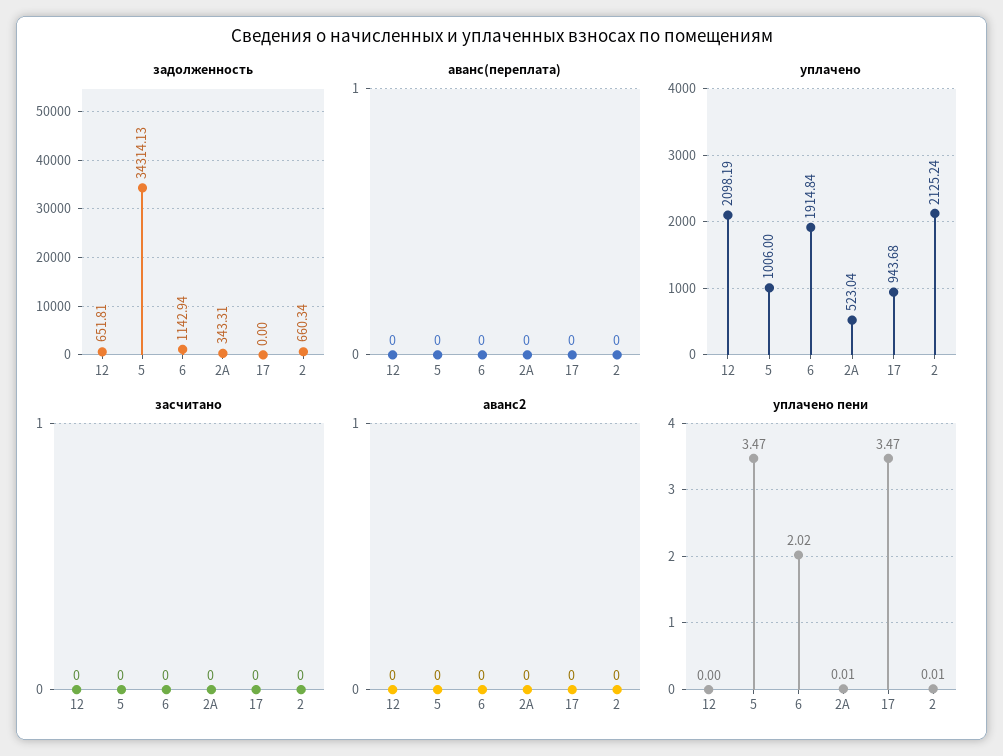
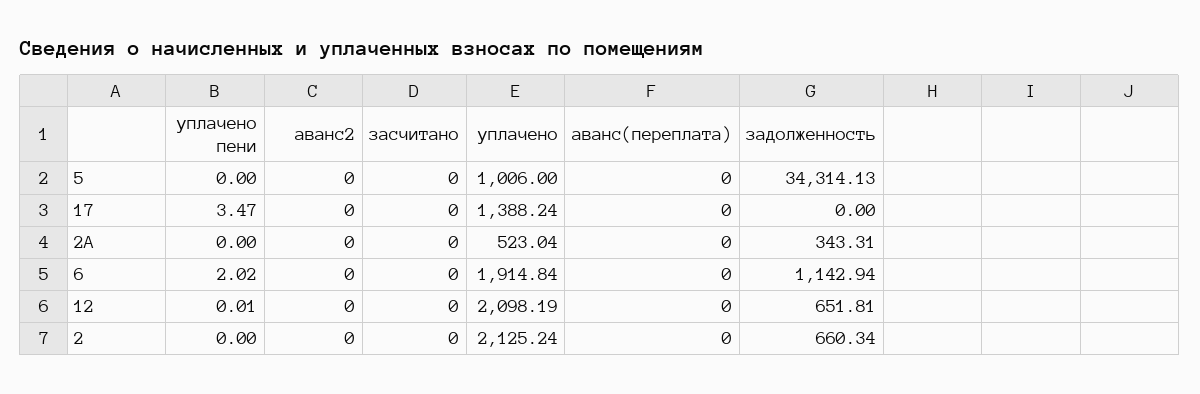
уплачено, 17: 943.68 -> 1388.24
уплачено пени, 12: 0 -> 0.01
уплачено пени, 5: 3.47 -> 0
уплачено пени, 2A: 0.01 -> 0
уплачено пени, 2: 0.01 -> 0

